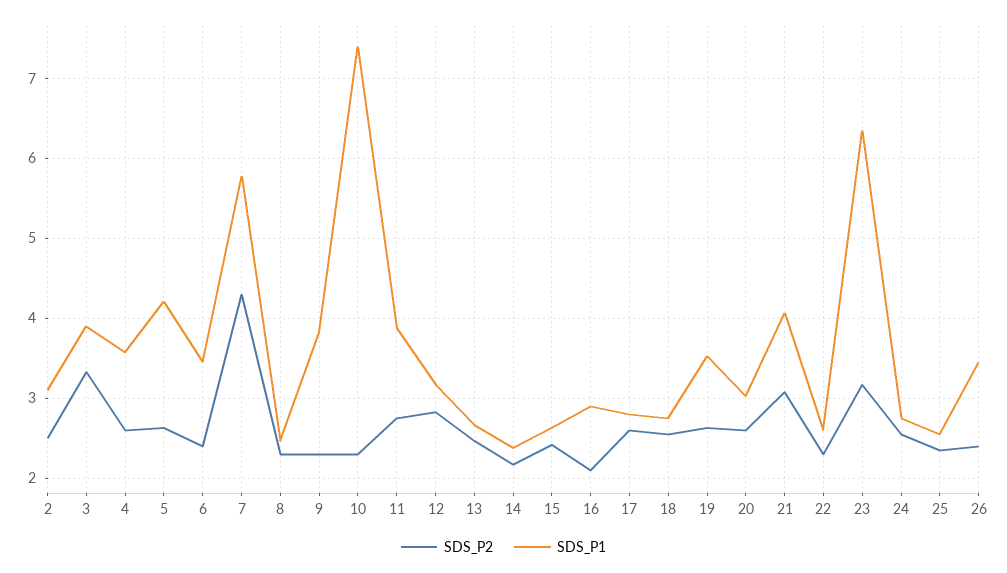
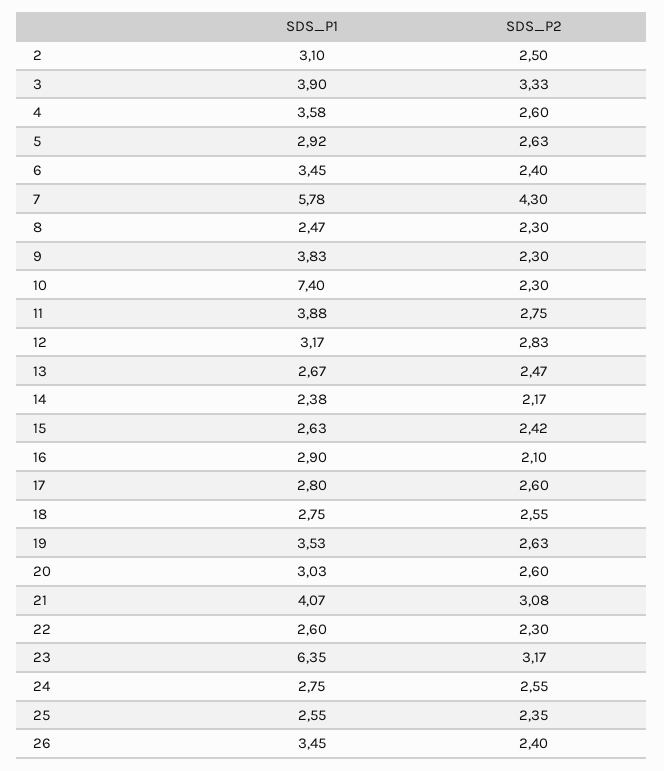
SDS_P1, 5: 4.2 -> 2.92

